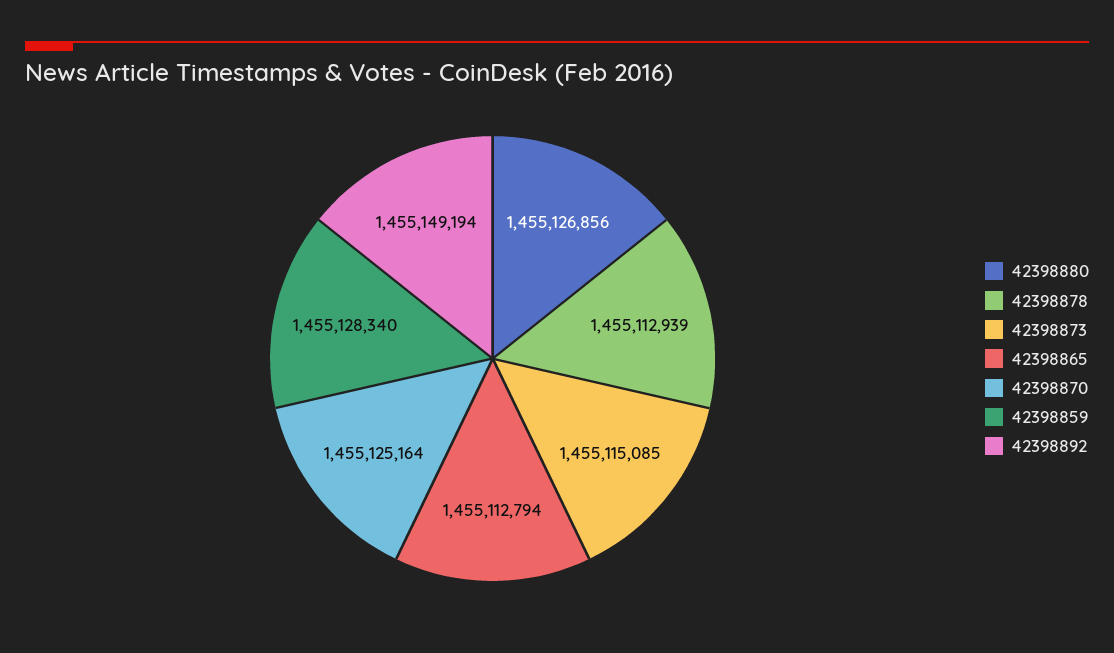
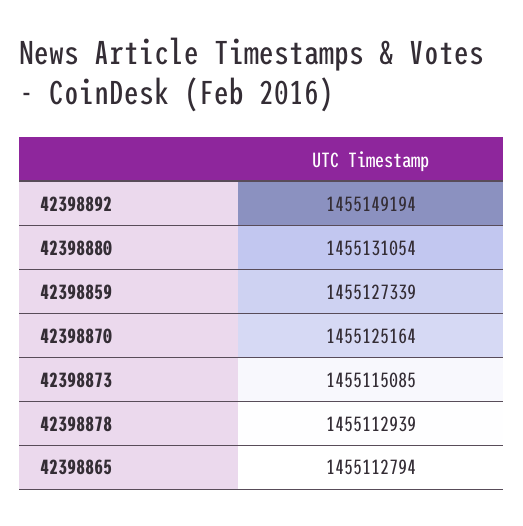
42398880: 1455126856 -> 1455131054
42398859: 1455128340 -> 1455127339

